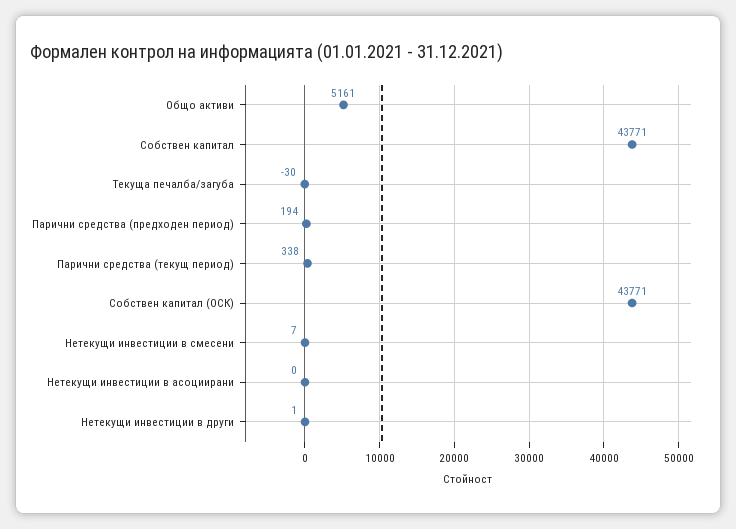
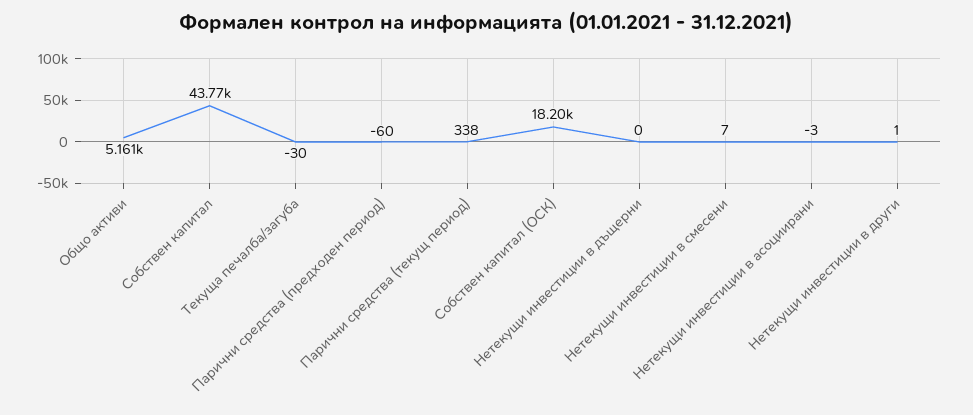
Парични средства (предходен период): 194 -> -60
Собствен капитал (ОСК): 43771 -> 18200
Нетекущи инвестиции в асоциирани: 0 -> -3
Нетекущи инвестиции в дъщерни: none -> 0

